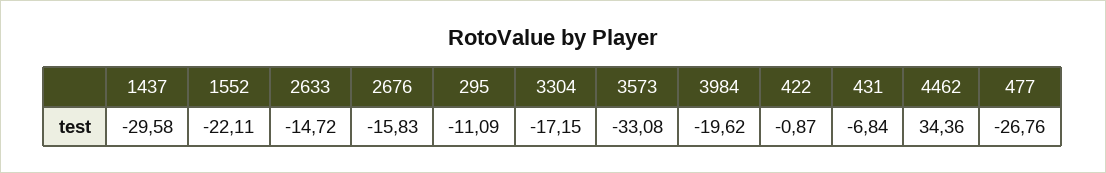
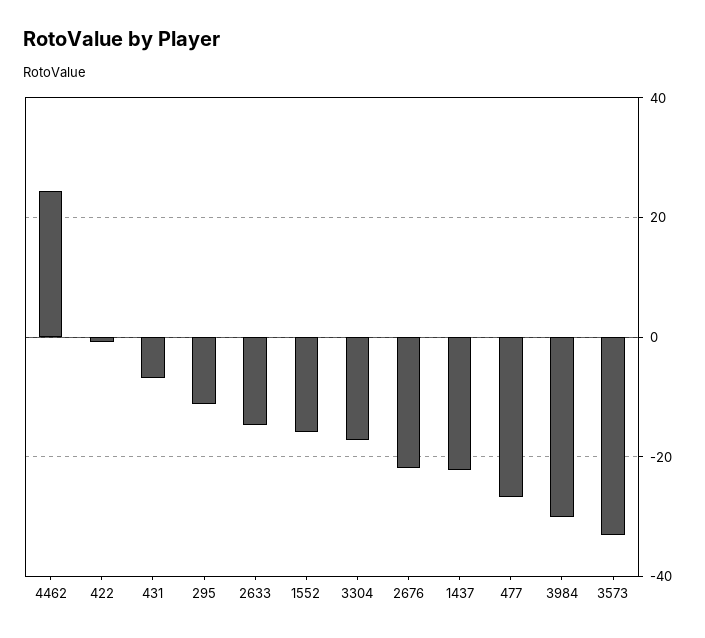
1437: -29.58 -> -22
1552: -22.11 -> -16
2676: -15.83 -> -22
3984: -19.62 -> -30
4462: 34.36 -> 24

